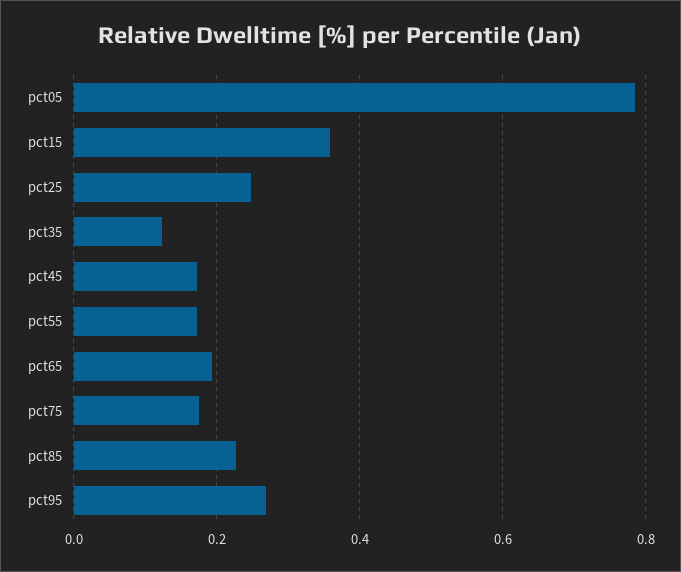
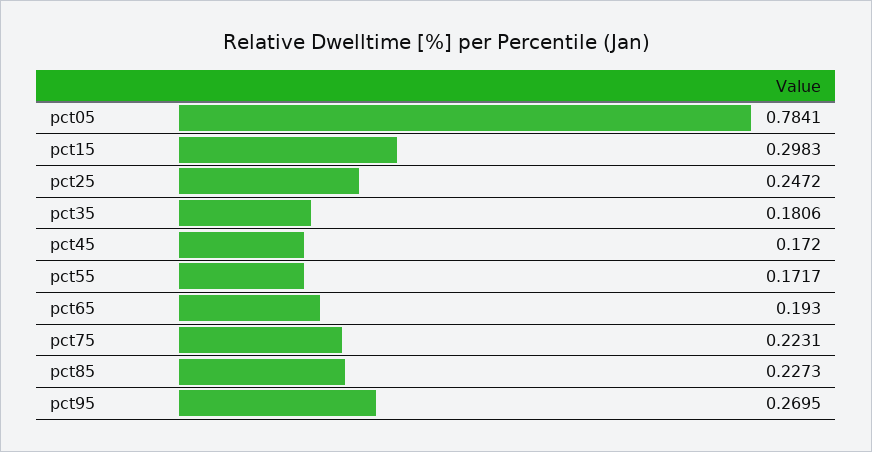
pct15: 0.36 -> 0.2983
pct35: 0.12 -> 0.1806
pct75: 0.18 -> 0.2231

